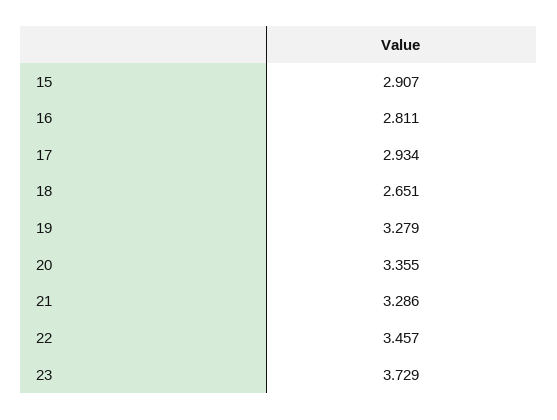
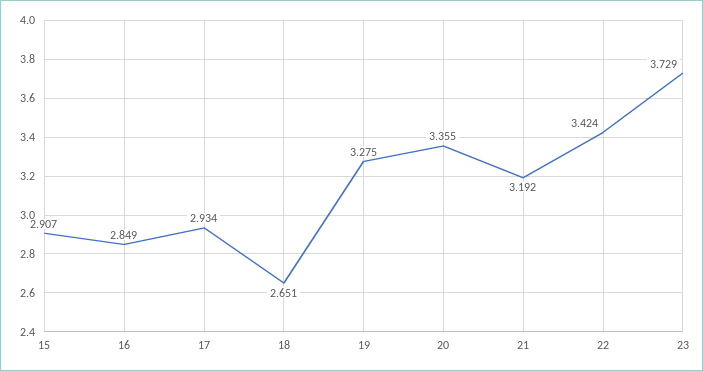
16: 2.811 -> 2.849
19: 3.279 -> 3.275
21: 3.286 -> 3.192
22: 3.457 -> 3.424

